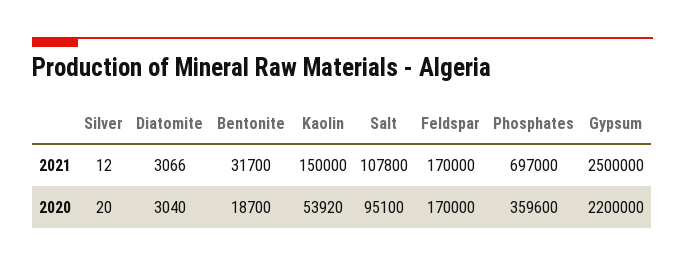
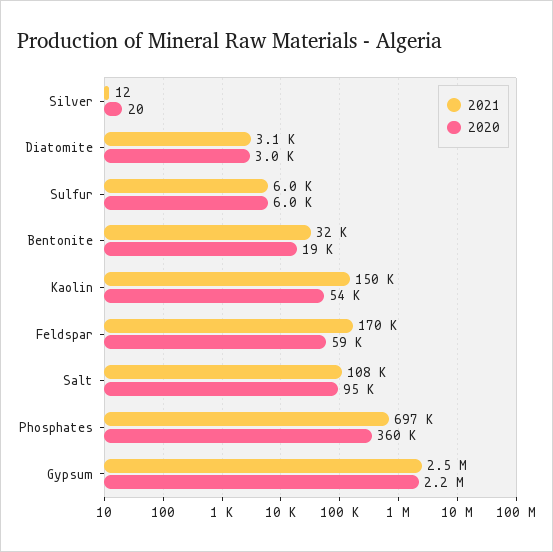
2020, Feldspar: 170000 -> 59000
2021, Sulfur: none -> 6000
2020, Sulfur: none -> 6000

